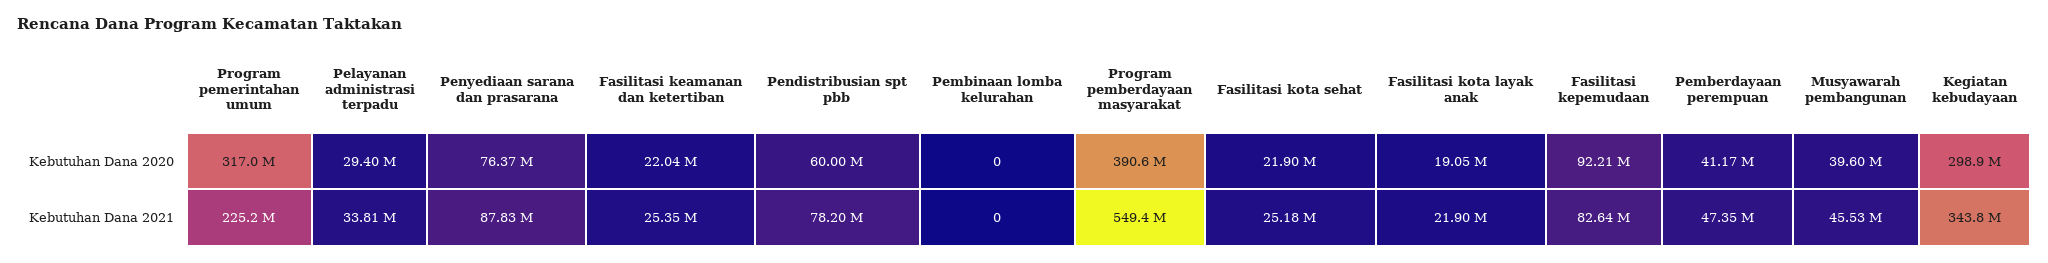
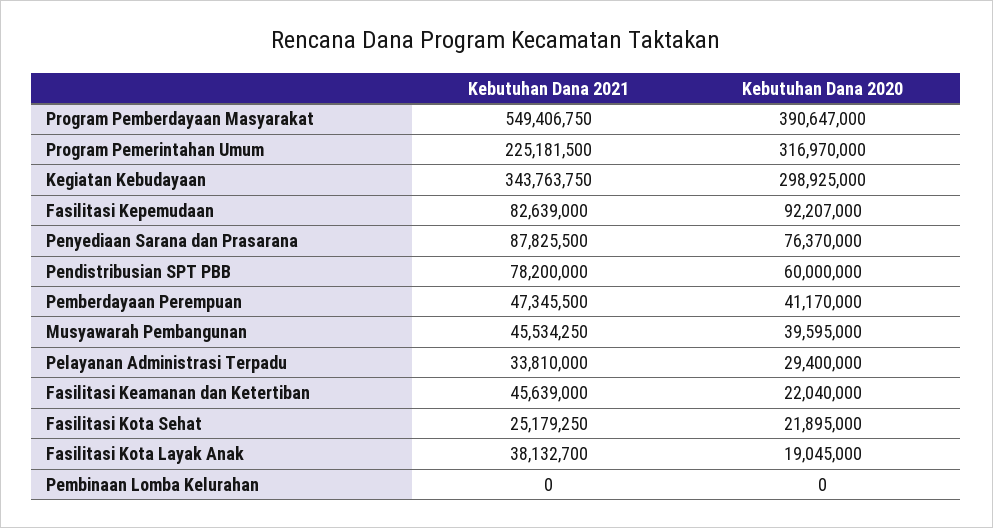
Fasilitasi keamanan dan ketertiban, Kebutuhan Dana 2021: 25350000 -> 45639000
Fasilitasi kota layak anak, Kebutuhan Dana 2021: 21900000 -> 38132700

